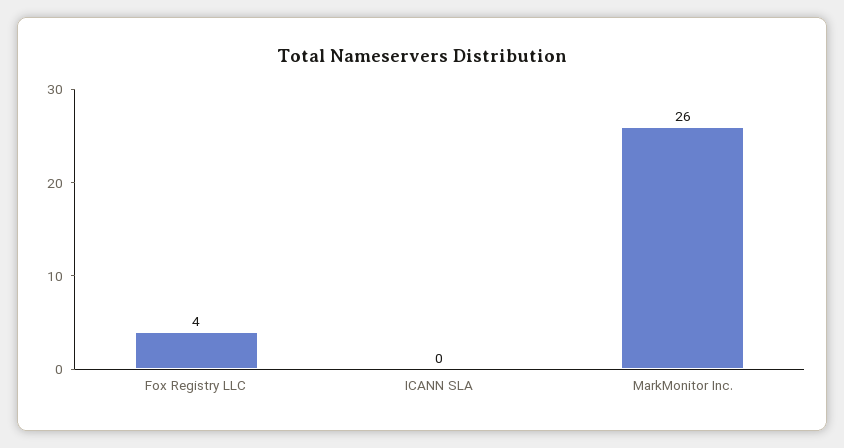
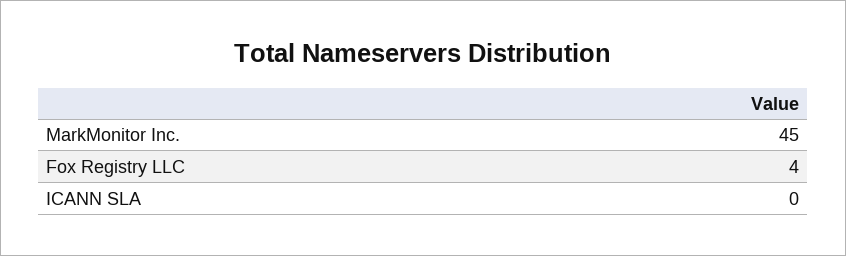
MarkMonitor Inc.: 26 -> 45

